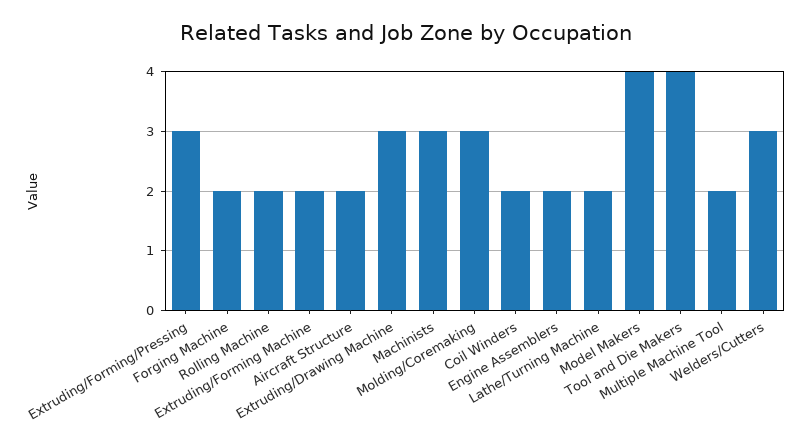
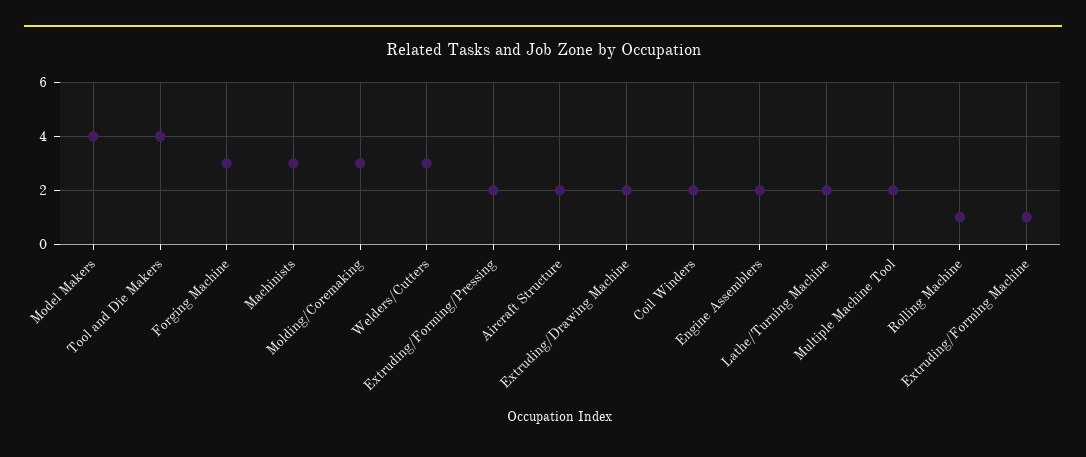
Extruding/Forming/Pressing: 3 -> 2
Forging Machine: 2 -> 3
Rolling Machine: 2 -> 1
Extruding/Forming Machine: 2 -> 1
Extruding/Drawing Machine: 3 -> 2

